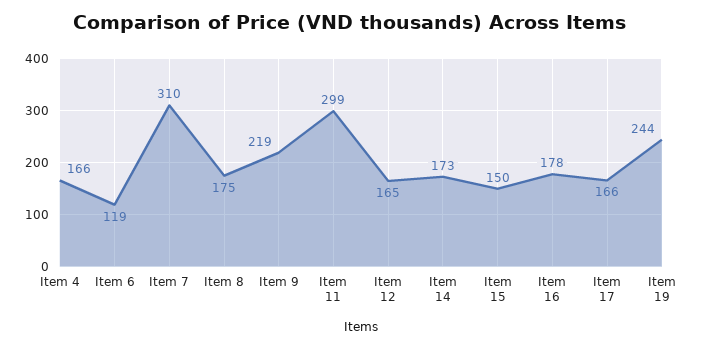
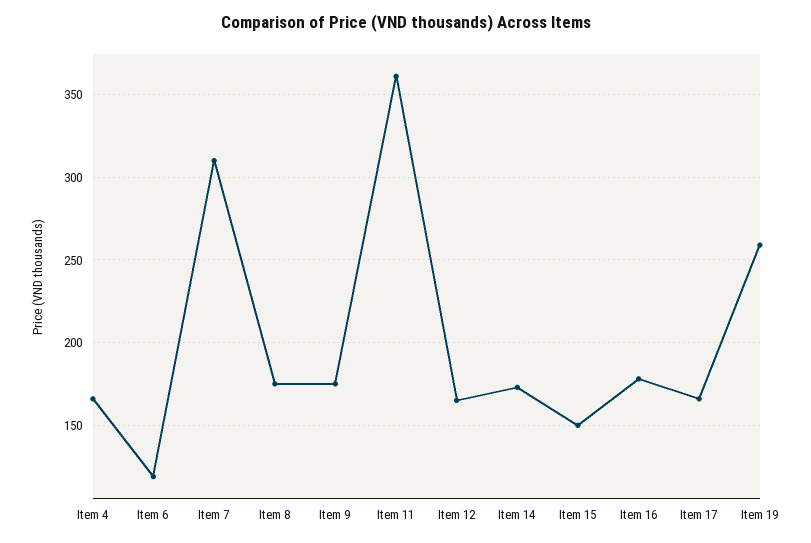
Item 9: 219 -> 175
Item 11: 299 -> 360
Item 19: 244 -> 260

